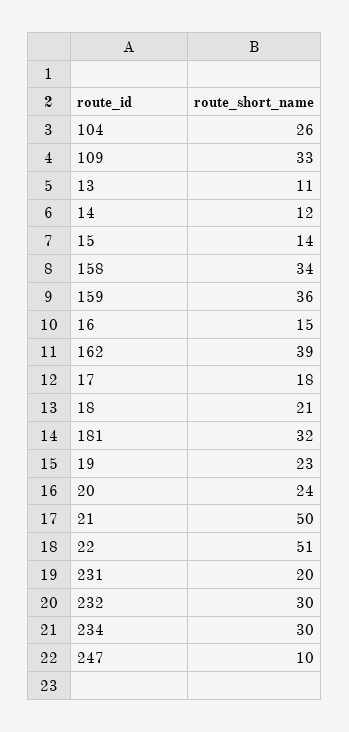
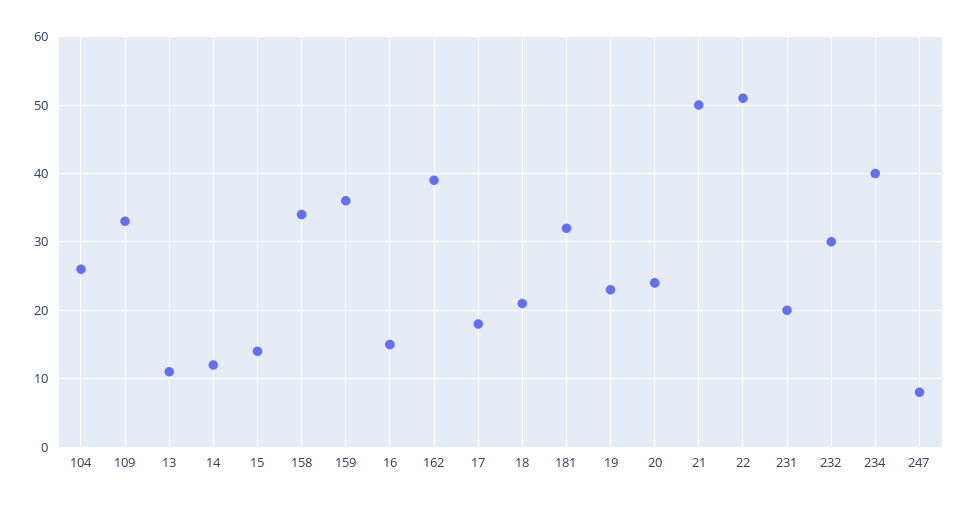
234: 30 -> 40
247: 10 -> 8

